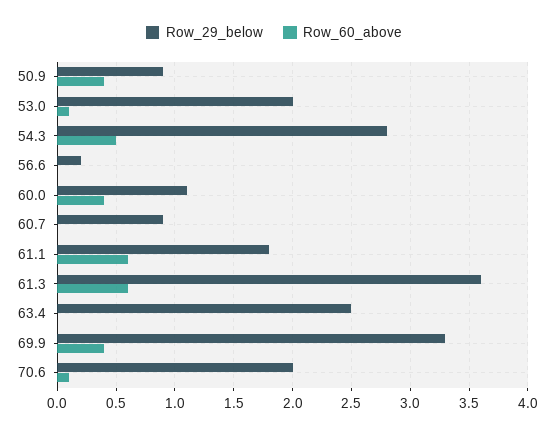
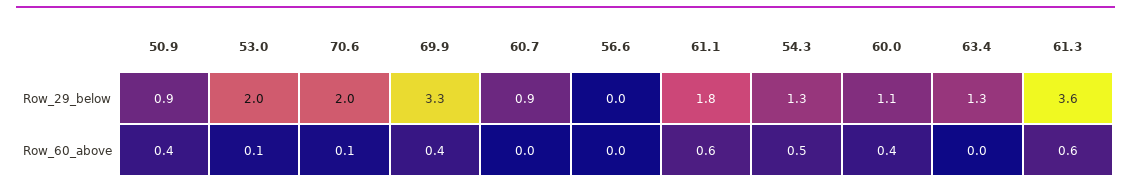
Row_29_below, 54.3: 2.8 -> 1.3
Row_29_below, 56.6: 0.2 -> 0
Row_29_below, 63.4: 2.5 -> 1.3

